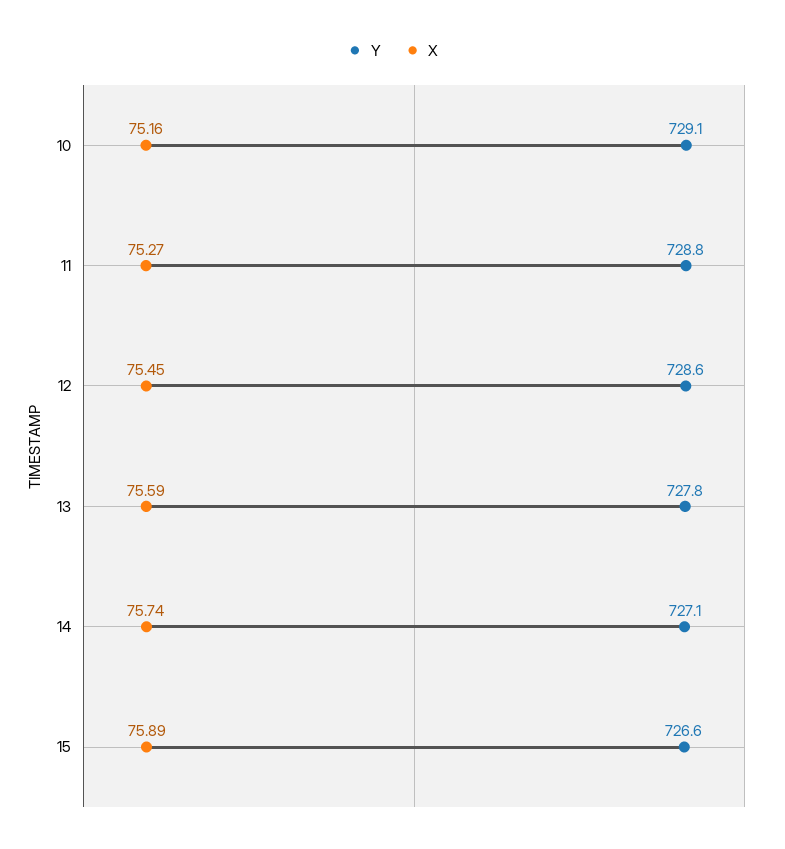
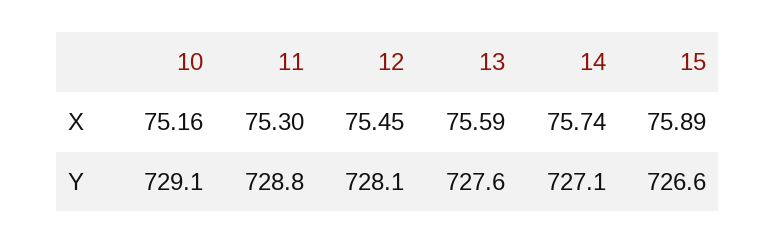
X, 11: 75.27 -> 75.3
Y, 12: 728.6 -> 728.1
Y, 13: 727.8 -> 727.6

